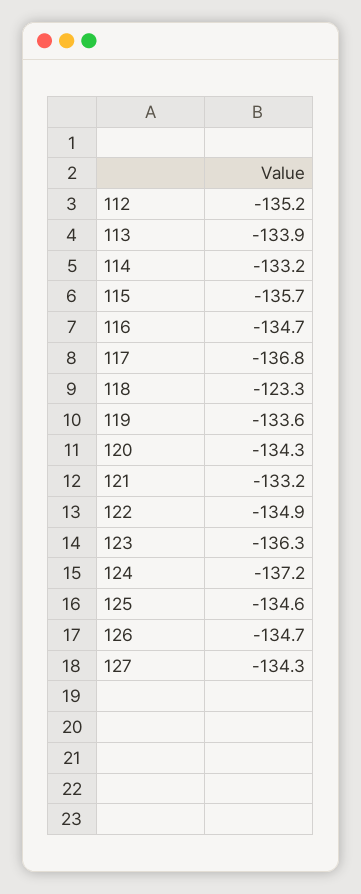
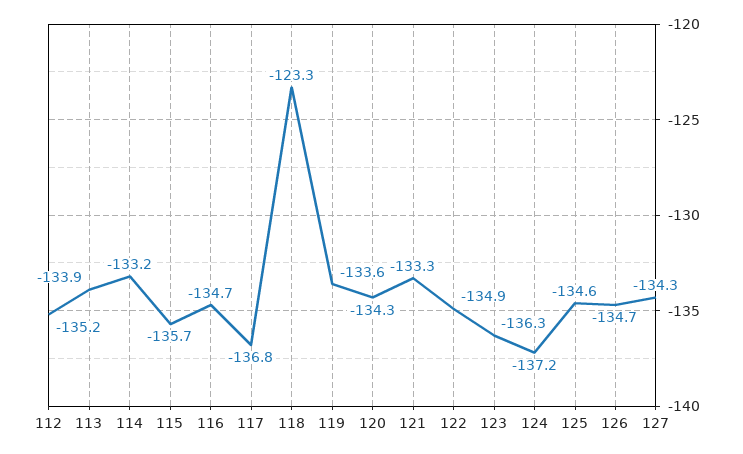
121: -133.2 -> -133.3

